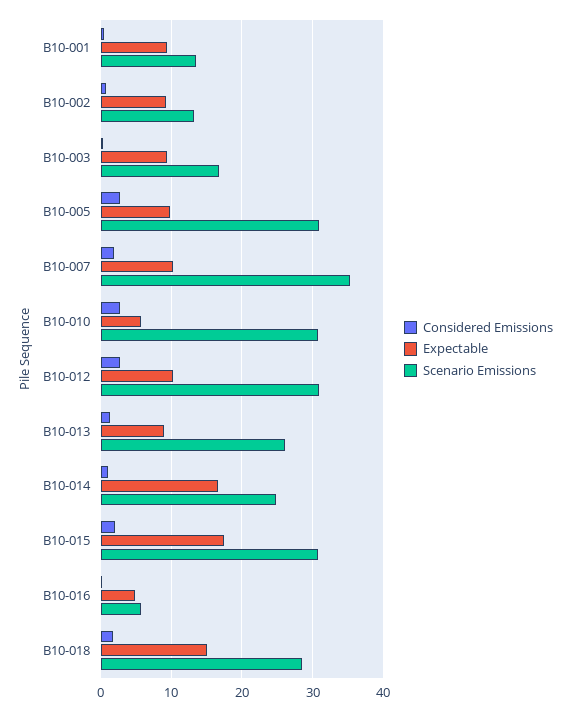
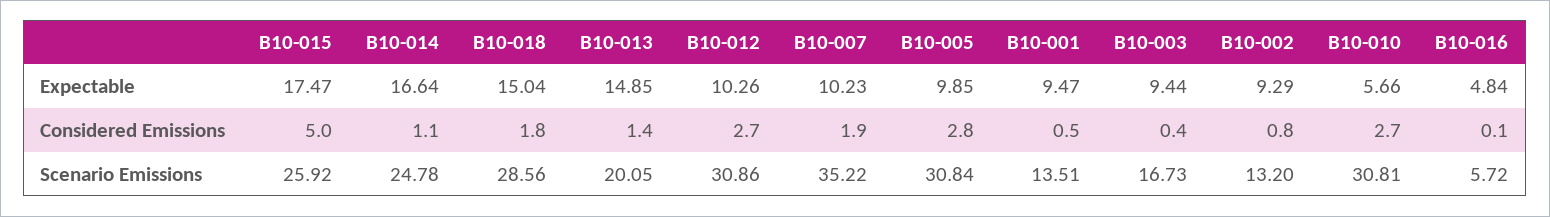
Expectable, B10-013: 9 -> 14.85
Scenario Emissions, B10-013: 26 -> 20.05
Considered Emissions, B10-015: 2 -> 5
Scenario Emissions, B10-015: 31 -> 25.92

